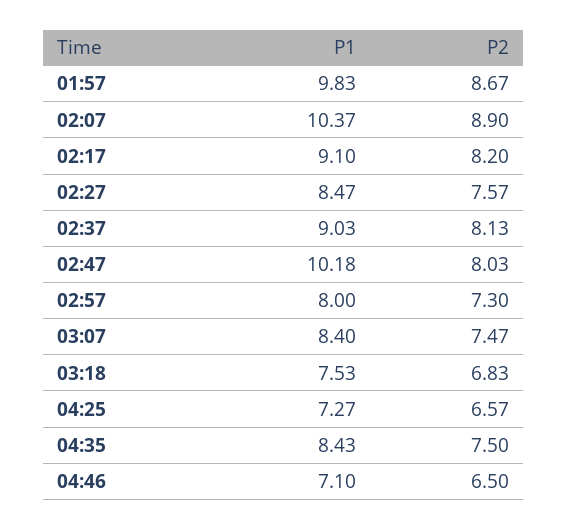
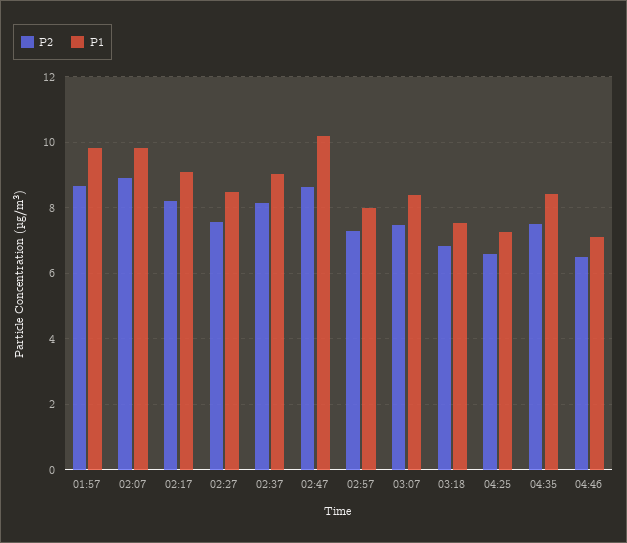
P1, 02:07: 10.37 -> 9.8
P2, 02:47: 8.03 -> 8.6

